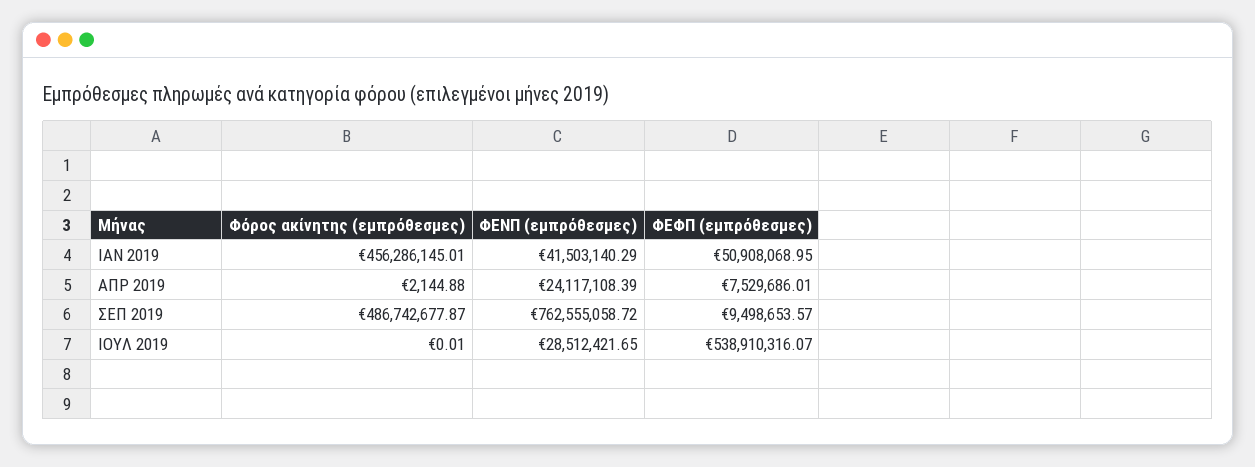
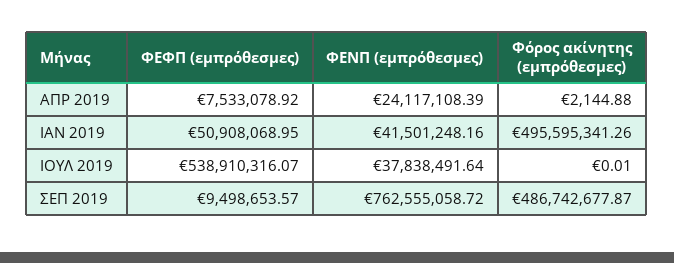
Φόρος ακίνητης (εμπρόθεσμες), ΙΑΝ 2019: 456286145.01 -> 495595341.26
ΦΕΝΠ (εμπρόθεσμες), ΙΑΝ 2019: 41503140.29 -> 41501248.16
ΦΕΦΠ (εμπρόθεσμες), ΑΠΡ 2019: 7529686.01 -> 7533078.92
ΦΕΝΠ (εμπρόθεσμες), ΙΟΥΛ 2019: 28512421.65 -> 37838491.64

